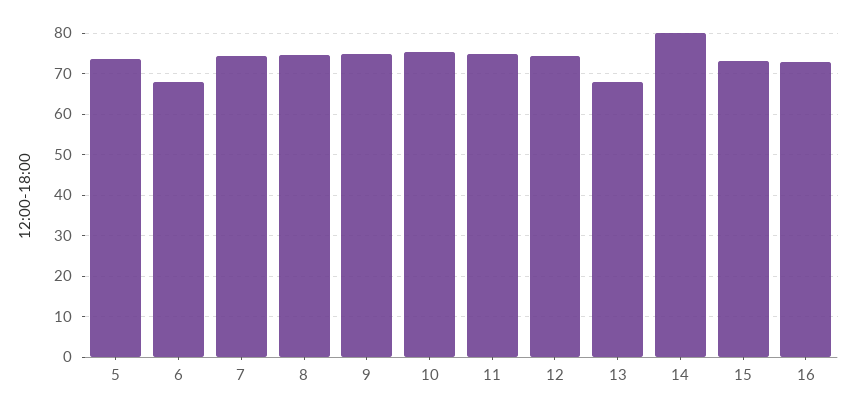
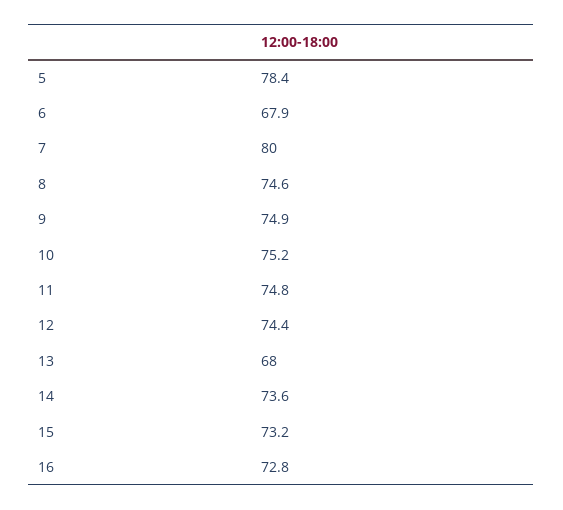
5: 74 -> 78.4
7: 74 -> 80
14: 80 -> 73.6

